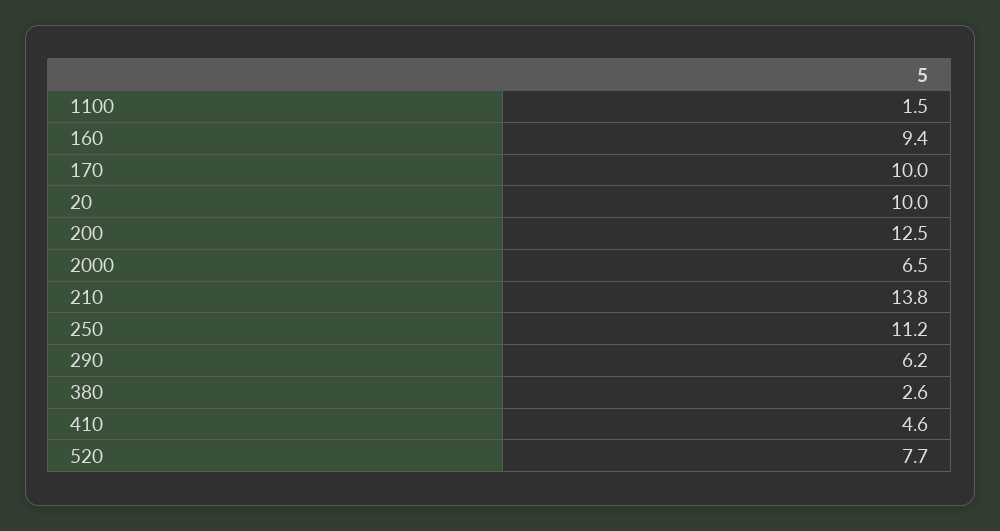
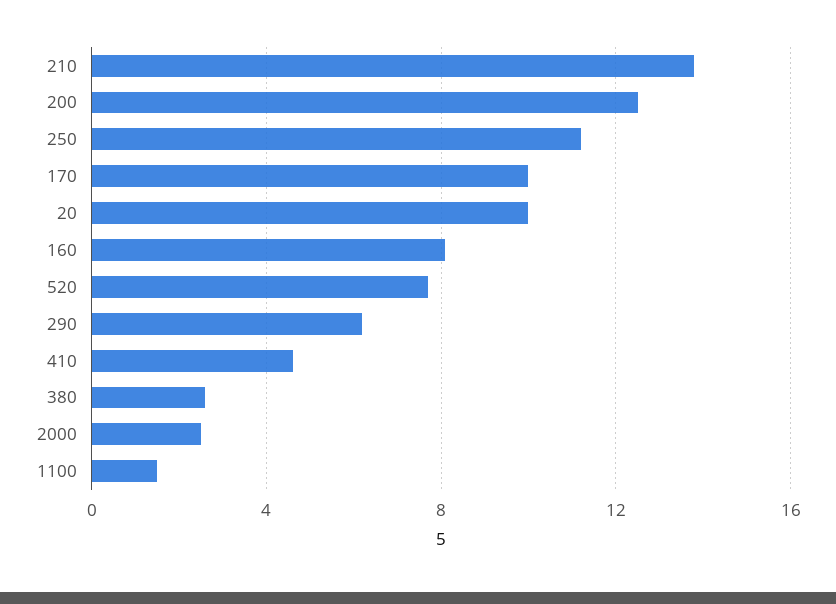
160: 9.4 -> 8
2000: 6.5 -> 2.5

